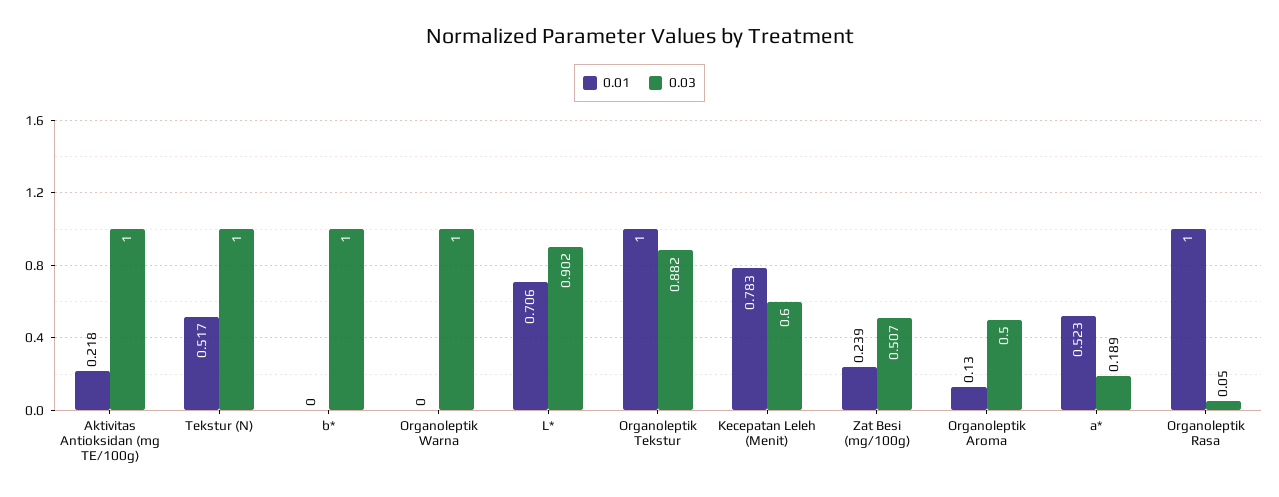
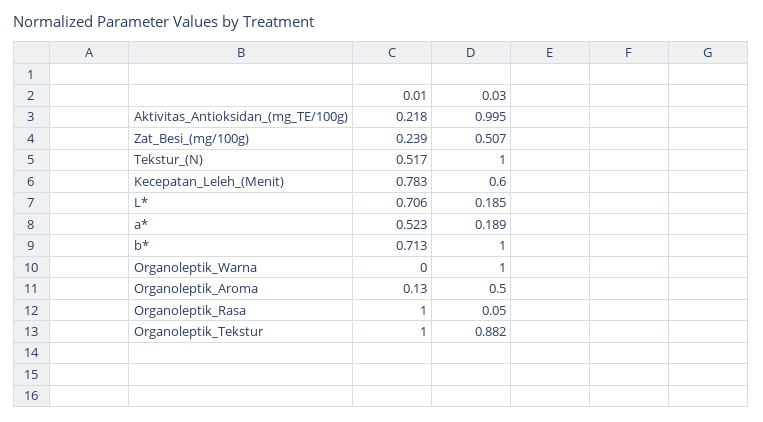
0.03, Aktivitas Antioksidan (mg TE/100g): 1 -> 0.995
0.01, b*: 0 -> 0.713
0.03, L*: 0.902 -> 0.185

